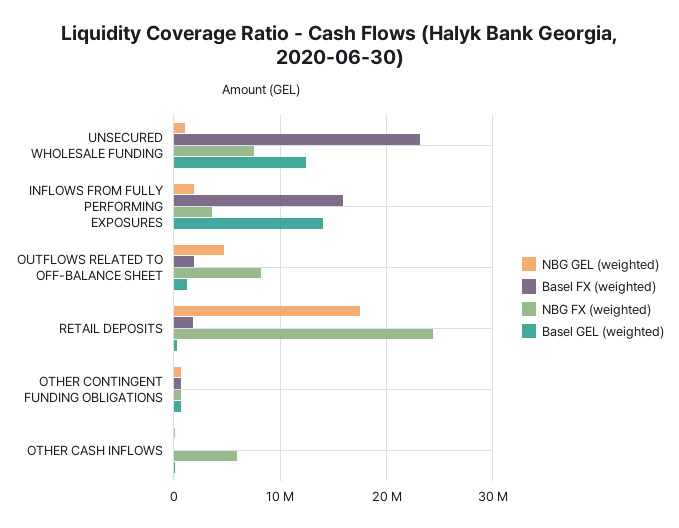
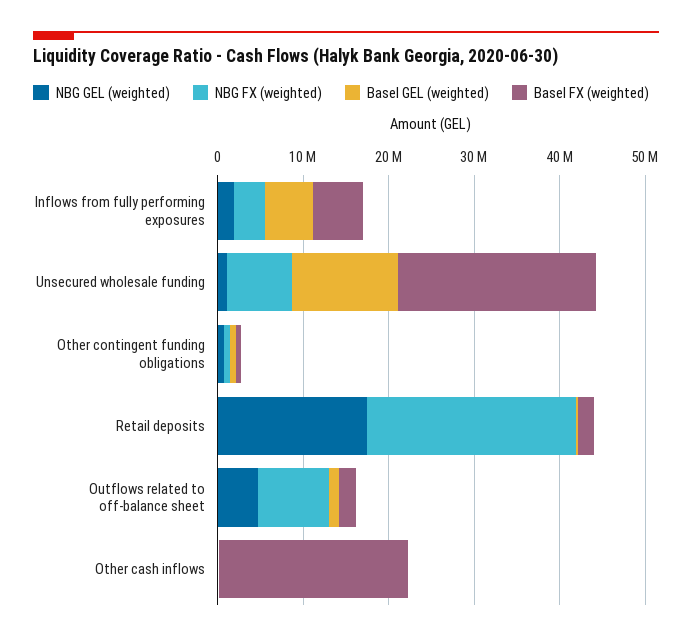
Basel FX (weighted), INFLOWS FROM FULLY PERFORMING EXPOSURES: 16000000 -> 6000000
Basel GEL (weighted), INFLOWS FROM FULLY PERFORMING EXPOSURES: 14000000 -> 6000000
Basel FX (weighted), OTHER CASH INFLOWS: 0 -> 22000000
NBG FX (weighted), OTHER CASH INFLOWS: 6000000 -> 0

